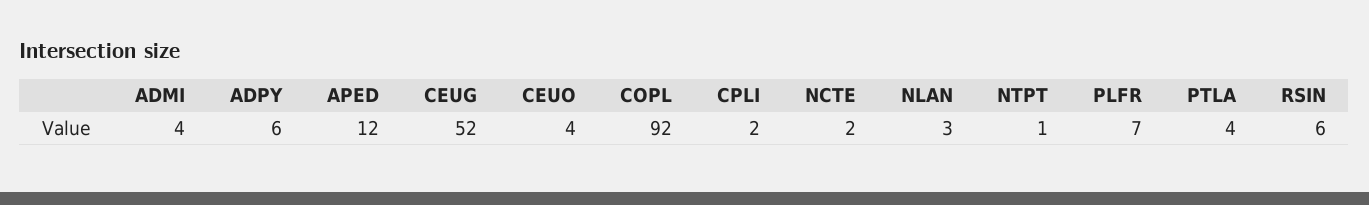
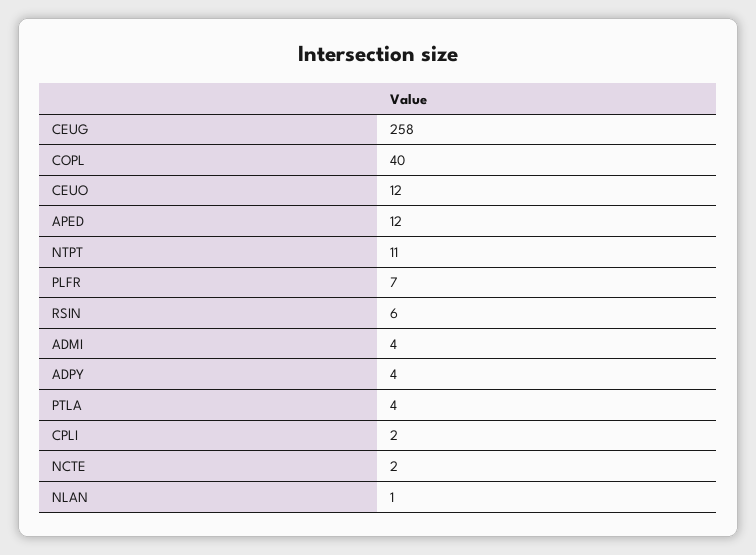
ADPY: 6 -> 4
CEUG: 52 -> 258
CEUO: 4 -> 12
COPL: 92 -> 40
NLAN: 3 -> 1
NTPT: 1 -> 11

